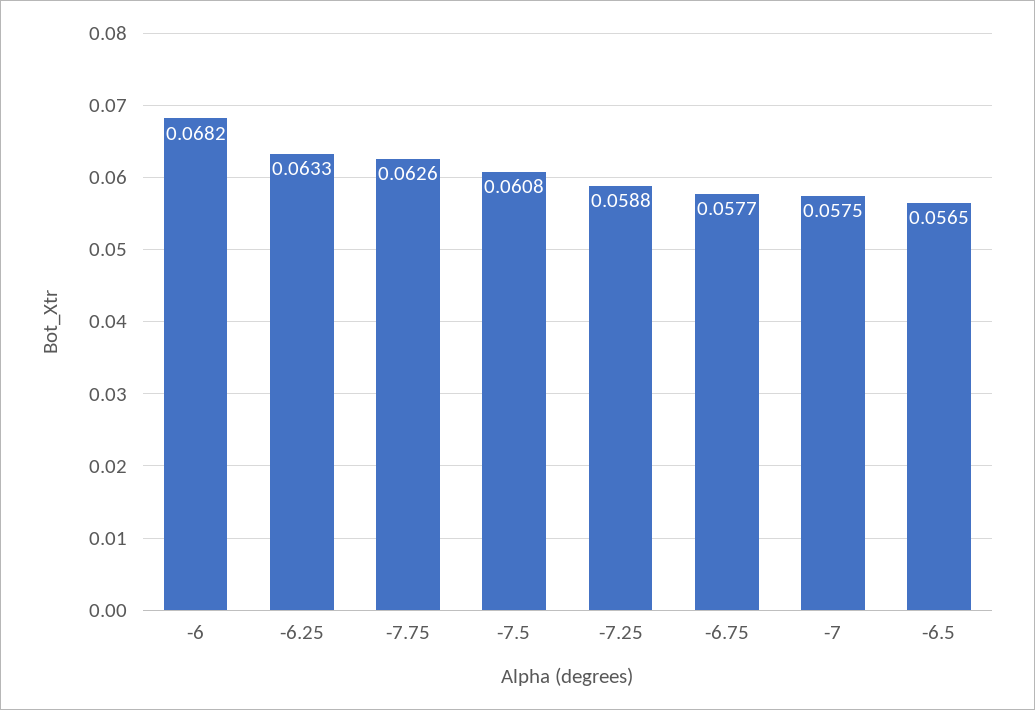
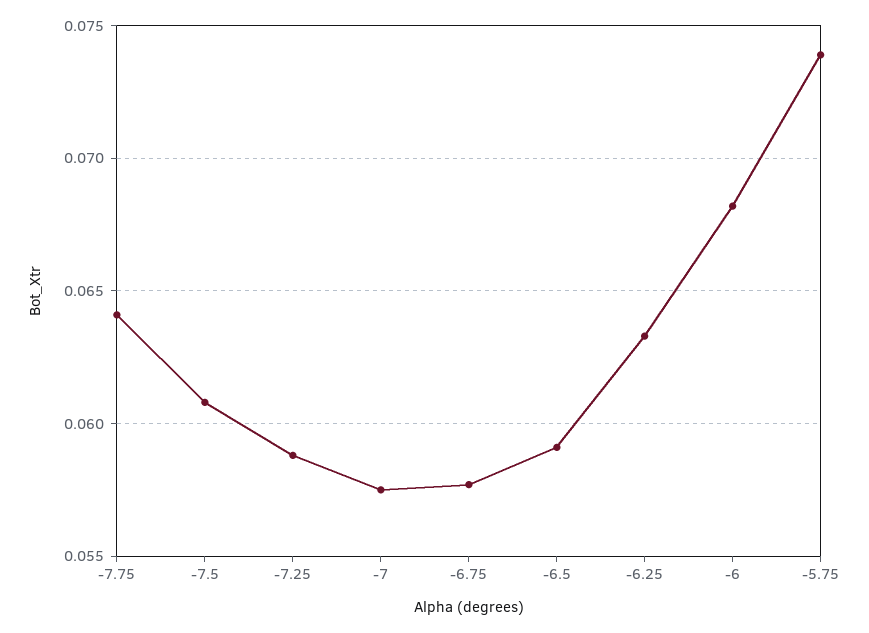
-7.75: 0.0626 -> 0.064
-6.5: 0.0565 -> 0.059
-5.75: none -> 0.074

